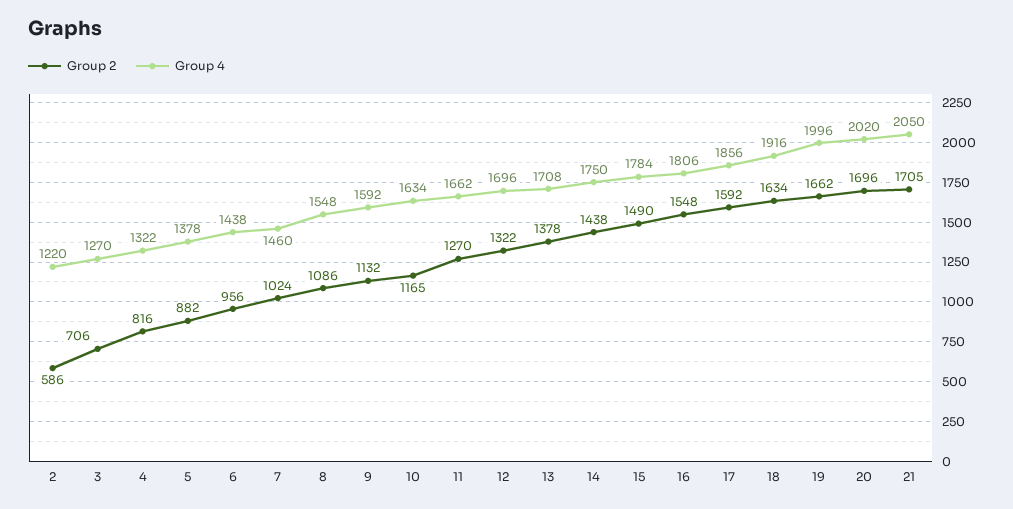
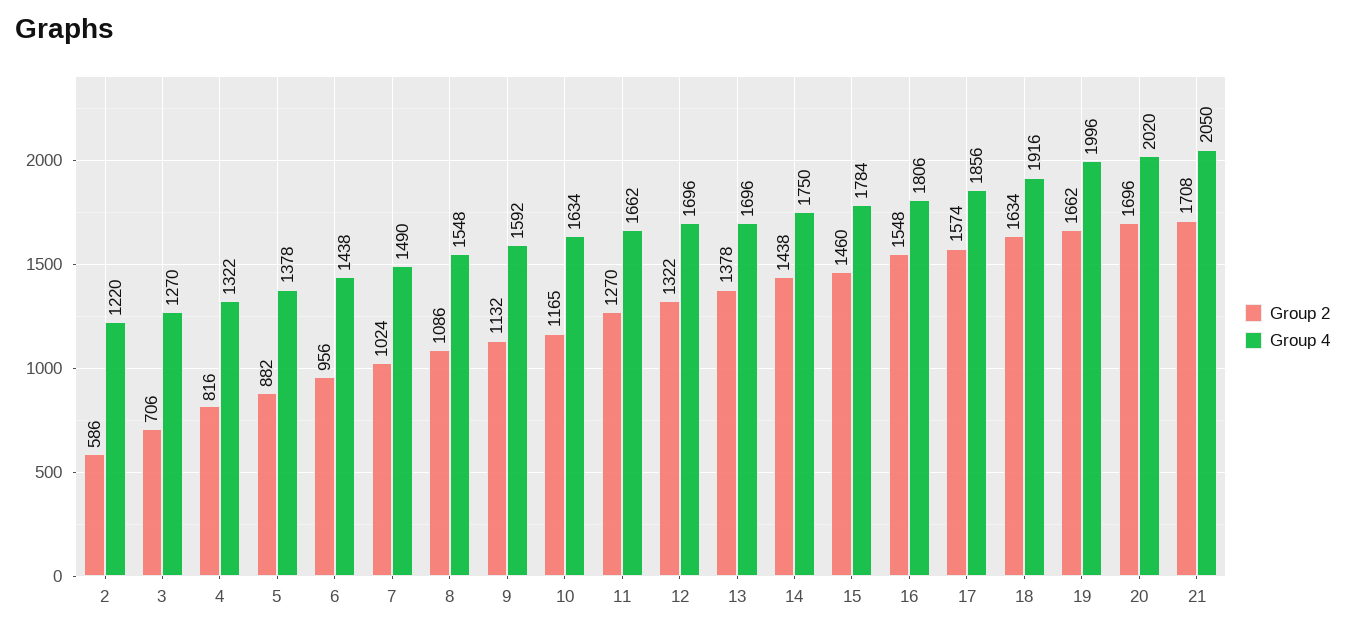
Group 4, 7: 1460 -> 1490
Group 4, 13: 1708 -> 1696
Group 2, 15: 1490 -> 1460
Group 2, 17: 1592 -> 1574
Group 2, 21: 1705 -> 1708

